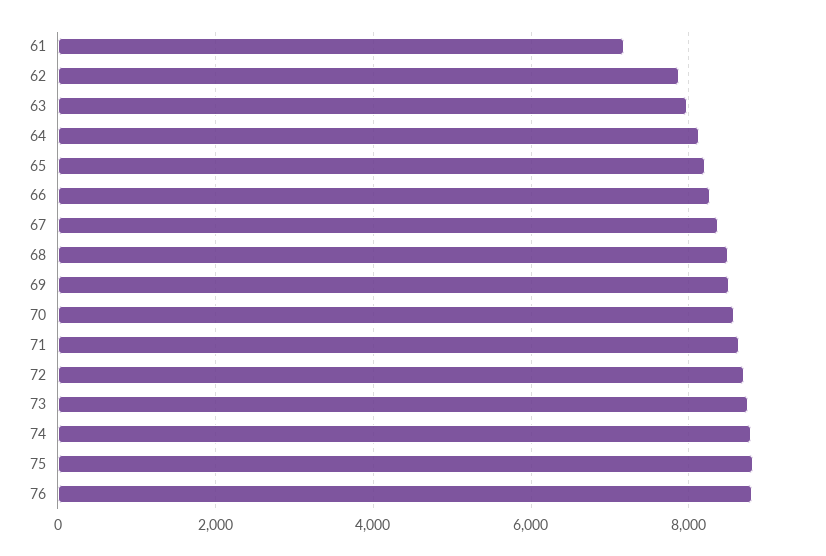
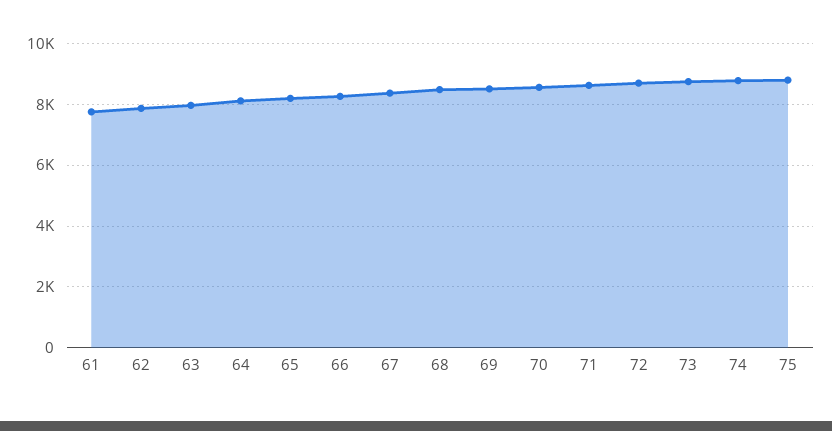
61: 7200 -> 7800
76: 8800 -> none

